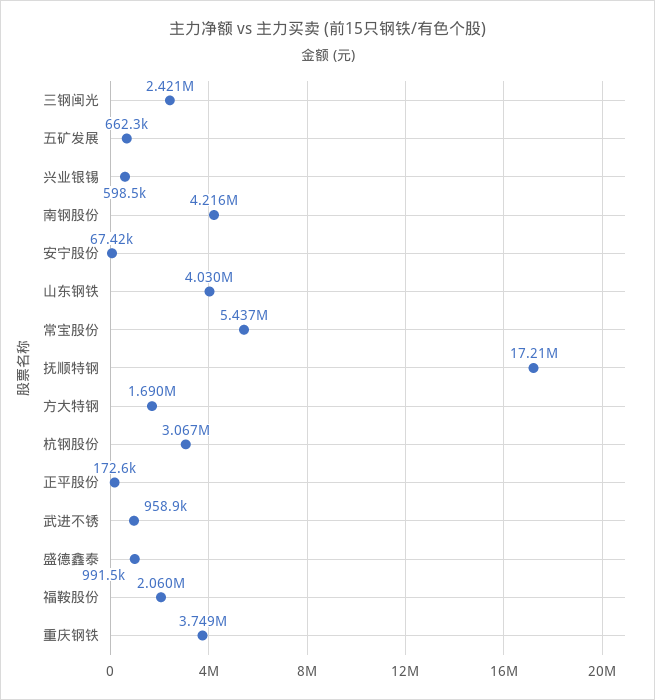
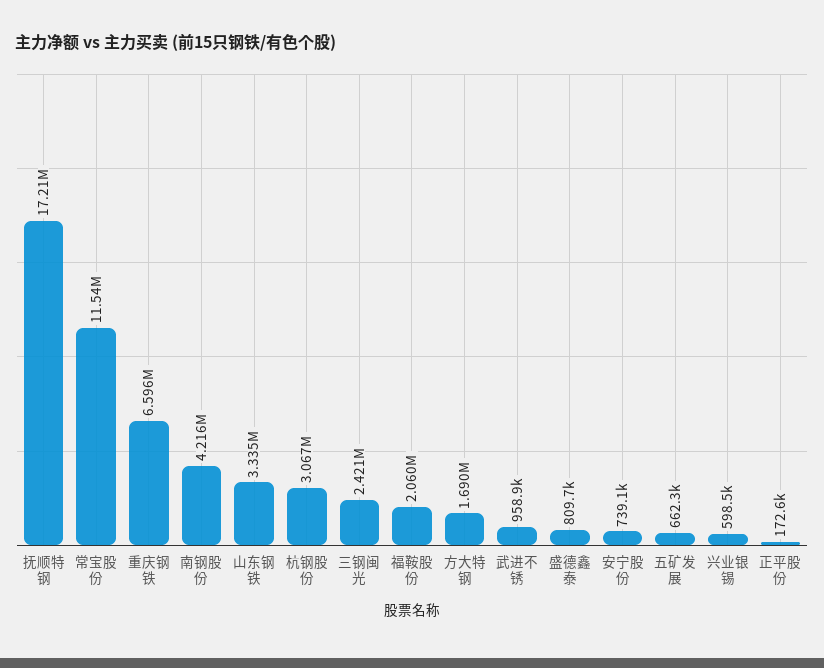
安宁股份: 67420 -> 739100
山东钢铁: 4030000 -> 3335000
常宝股份: 5437000 -> 11540000
盛德鑫泰: 991500 -> 809700
重庆钢铁: 3749000 -> 6596000

